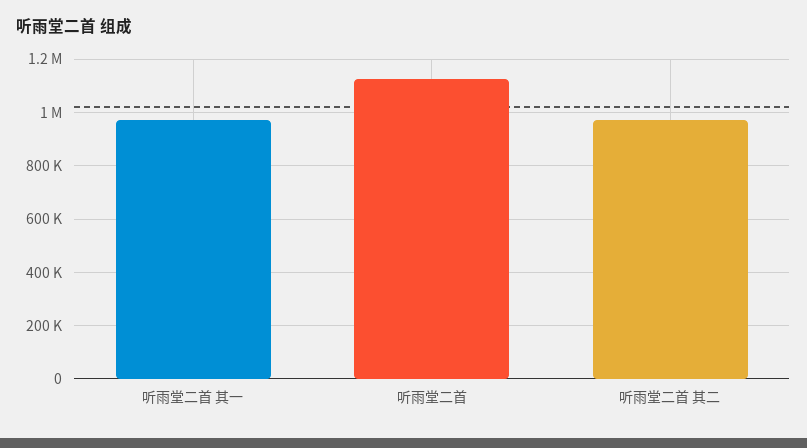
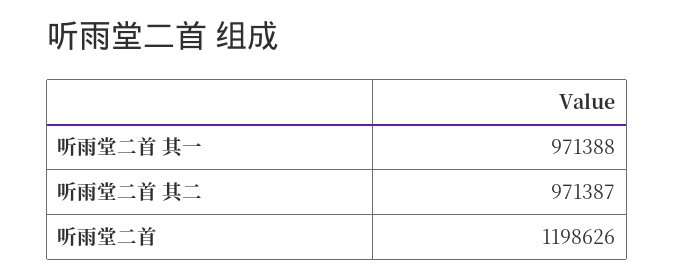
听雨堂二首: 1125000 -> 1198626

